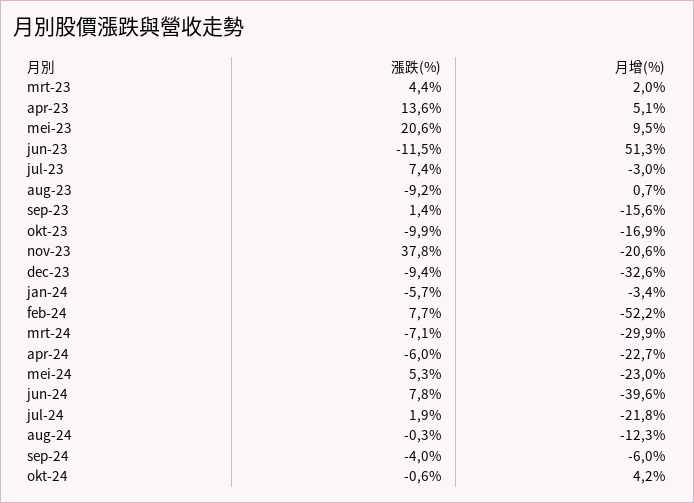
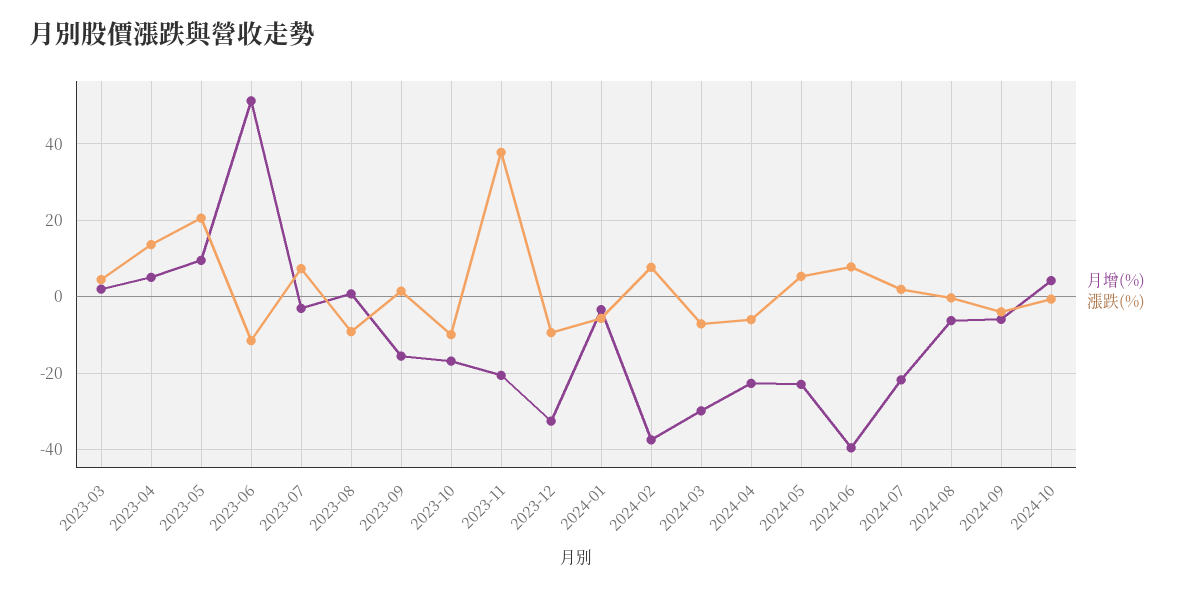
月增(%), feb-24: -52.2 -> -38
月增(%), aug-24: -12.3 -> -6

